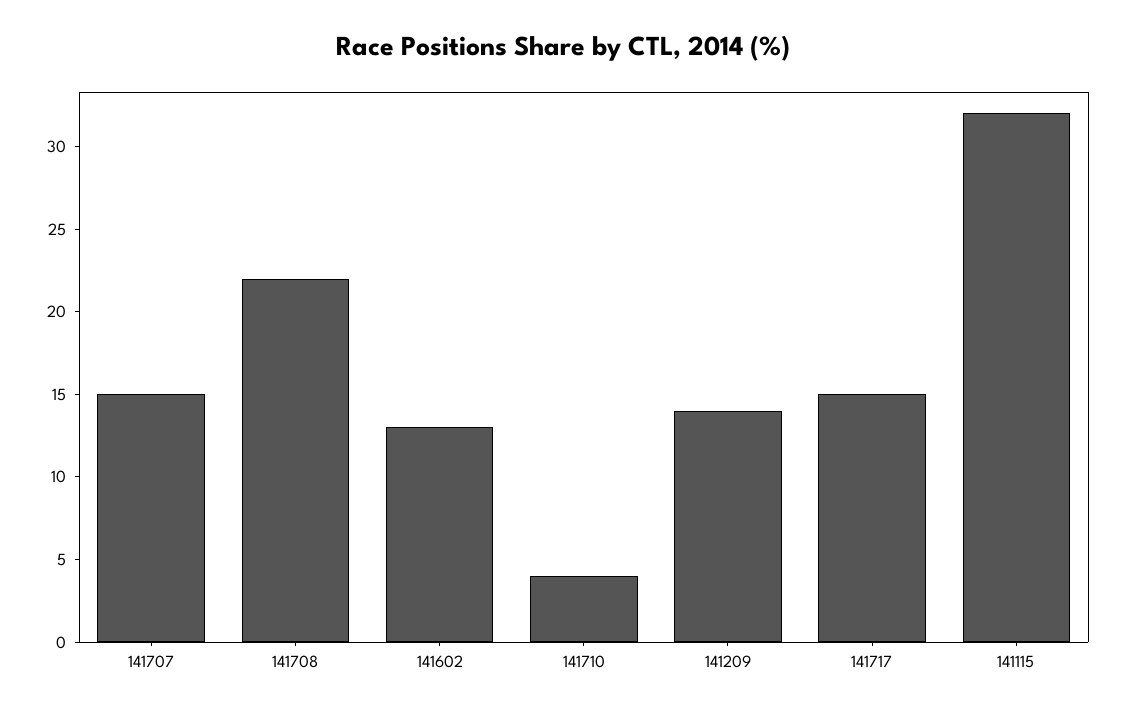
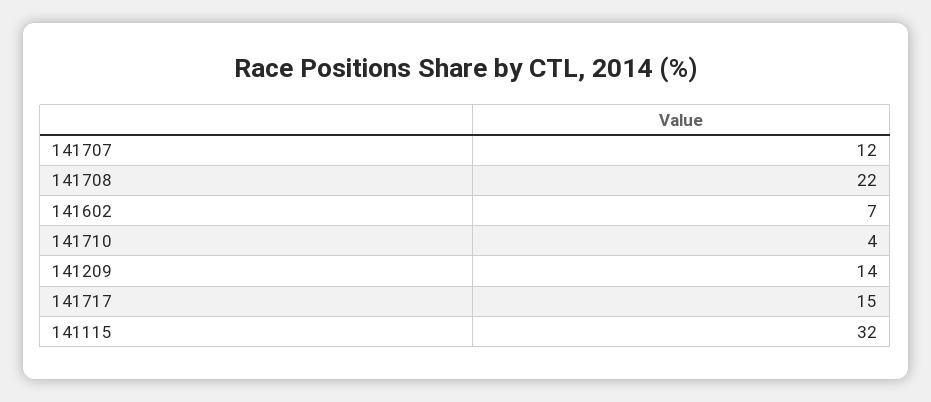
141707: 15 -> 12
141602: 13 -> 7

